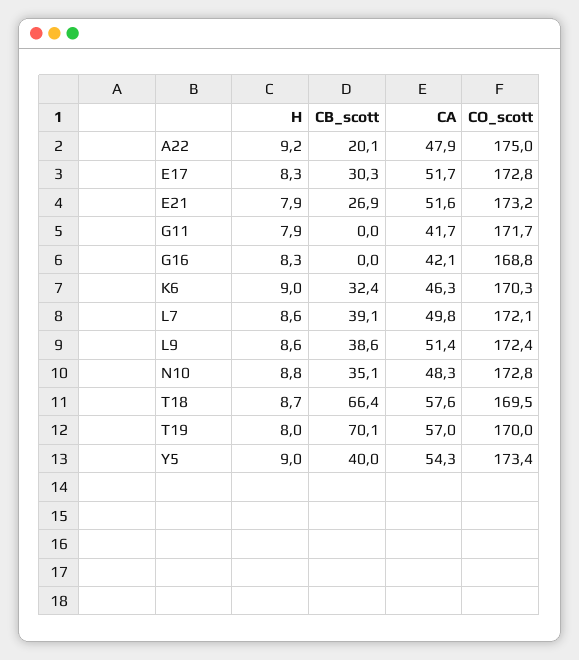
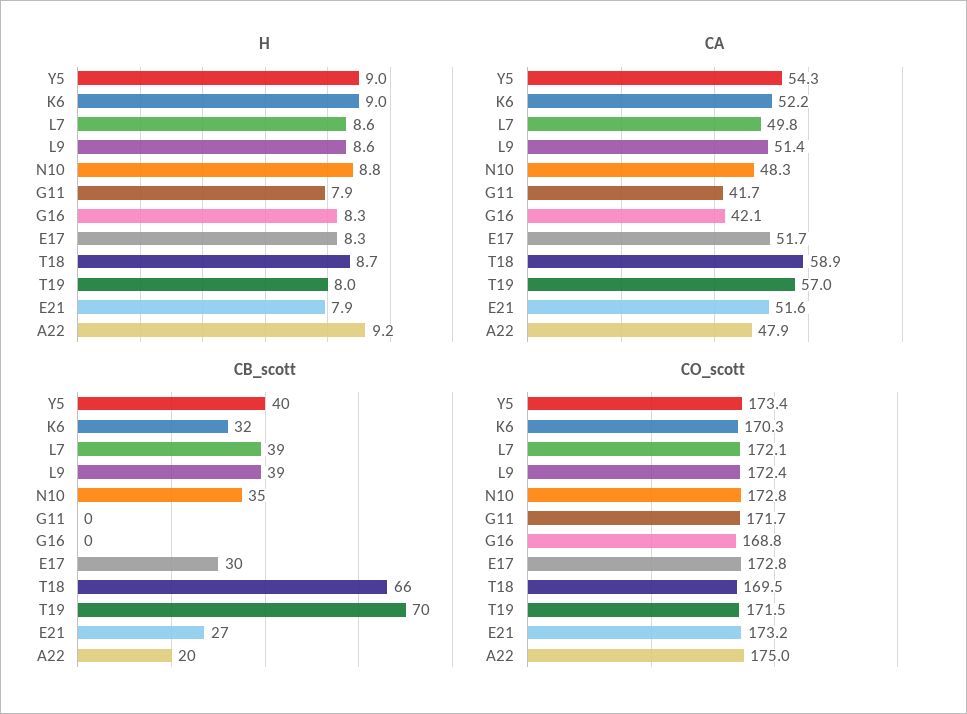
CA, K6: 46.3 -> 52.2
CA, T18: 57.6 -> 58.9
CO_scott, T19: 170 -> 171.5

